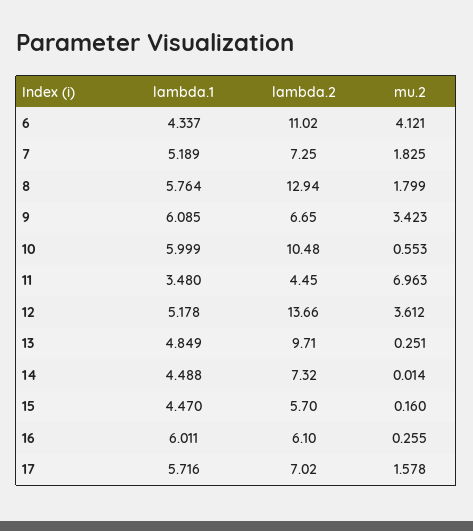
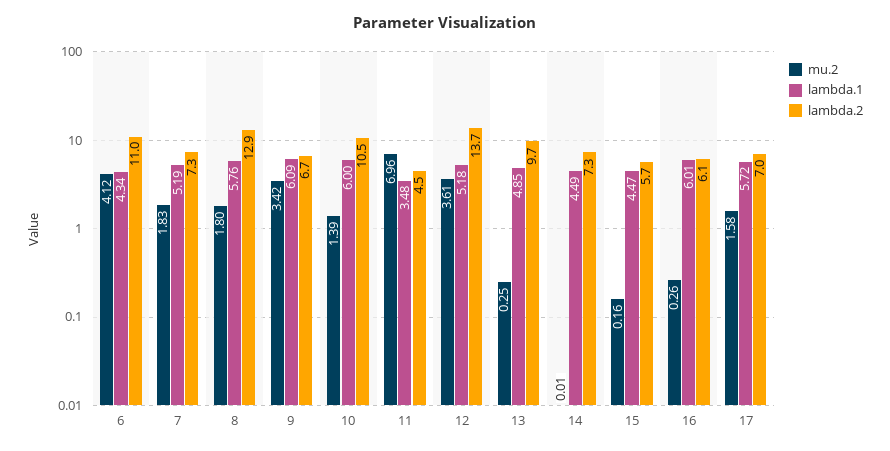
mu.2, 10: 0.553 -> 1.39

